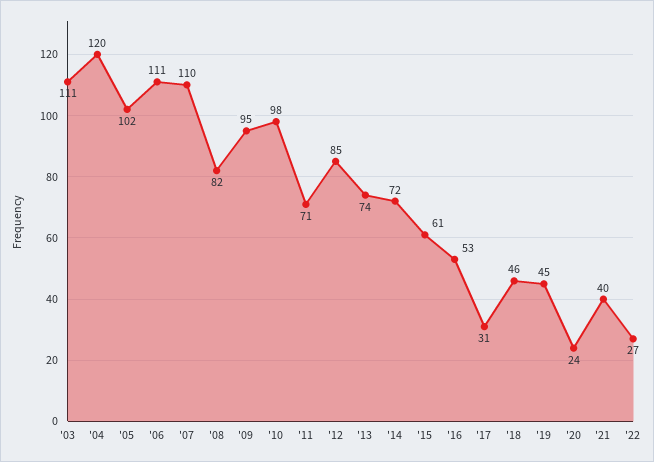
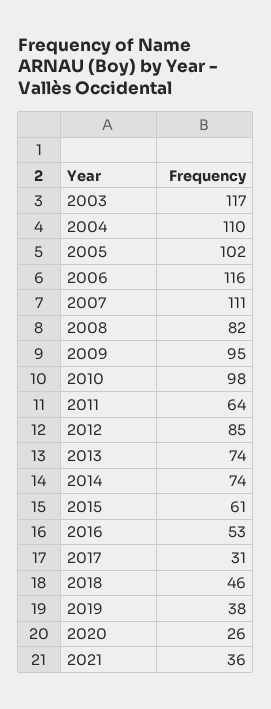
'03: 111 -> 117
'04: 120 -> 110
'06: 111 -> 116
'07: 110 -> 111
'11: 71 -> 64
'14: 72 -> 74
'19: 45 -> 38
'20: 24 -> 26
'21: 40 -> 36
'22: 27 -> none

